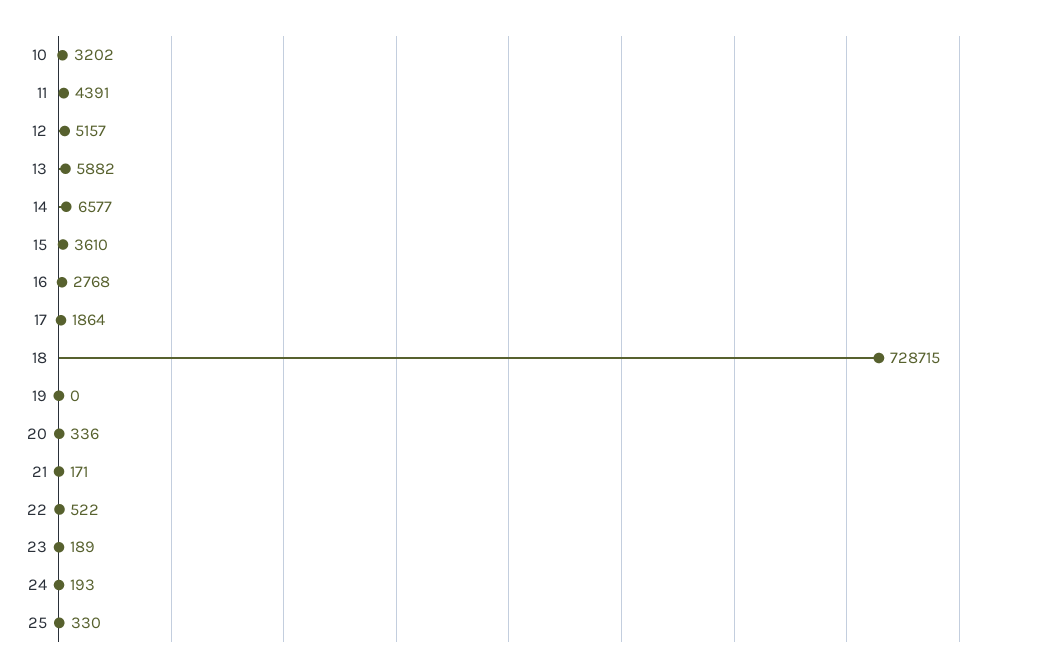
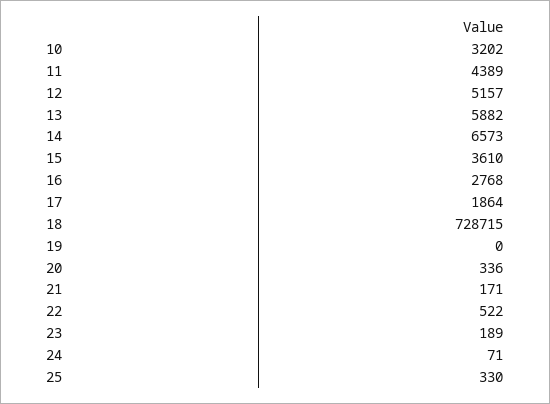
11: 4391 -> 4389
14: 6577 -> 6573
24: 193 -> 71

